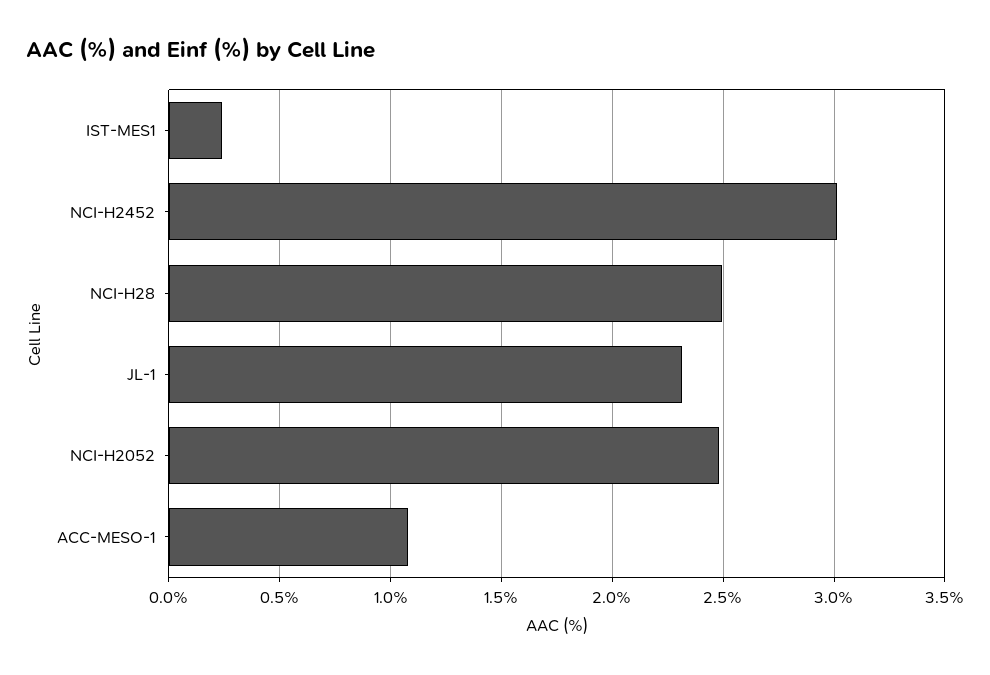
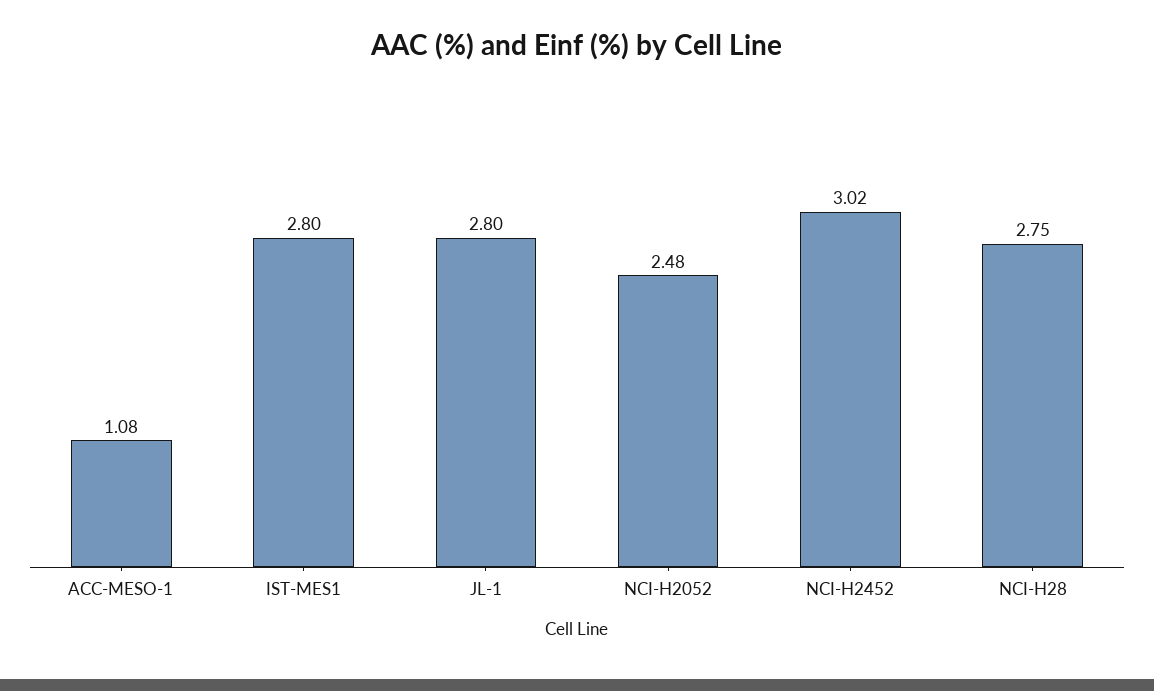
IST-MES1: 0.25 -> 2.8
NCI-H28: 2.5 -> 2.75
JL-1: 2.3 -> 2.8

